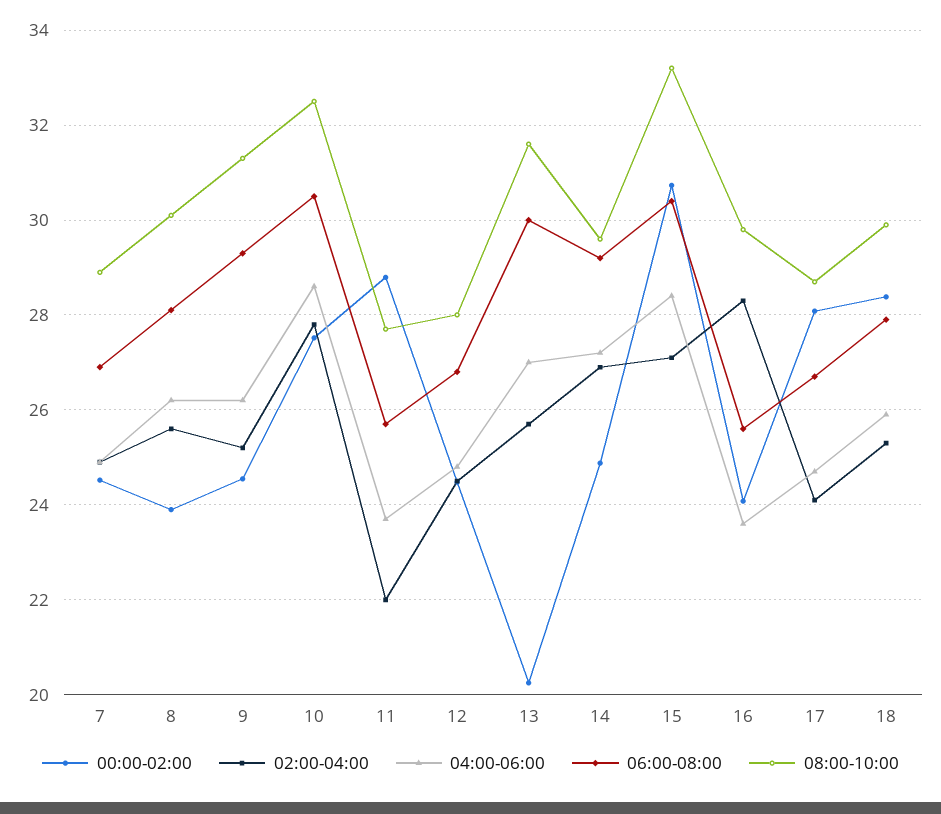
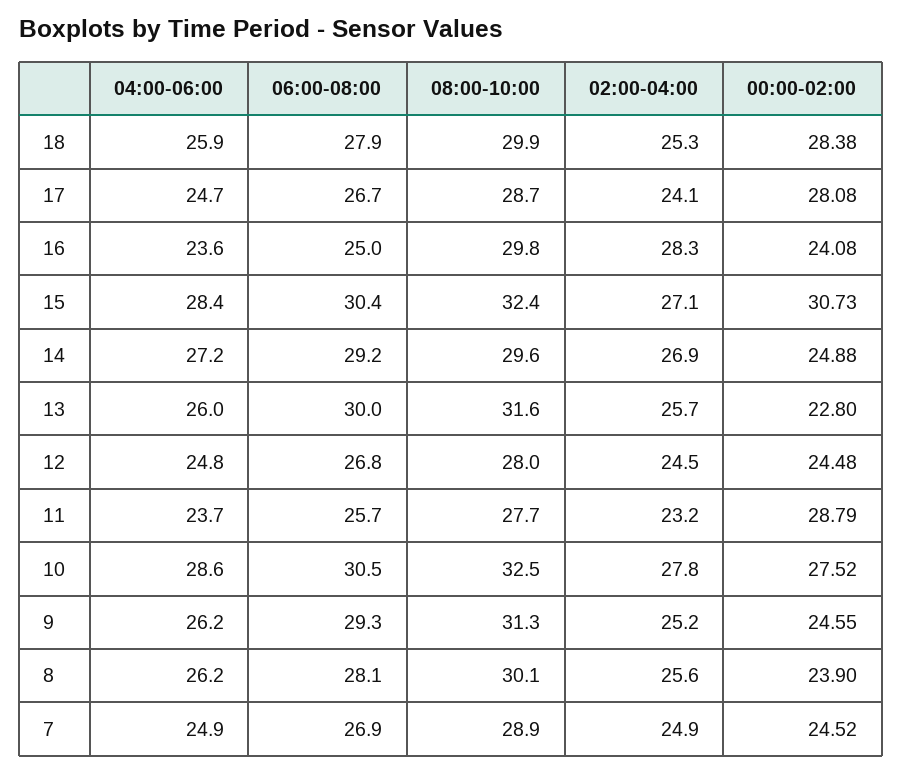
02:00-04:00, 11: 22 -> 23.2
00:00-02:00, 13: 20.2 -> 22.8
04:00-06:00, 13: 27 -> 26
08:00-10:00, 15: 33.2 -> 32.4
06:00-08:00, 16: 25.6 -> 25

